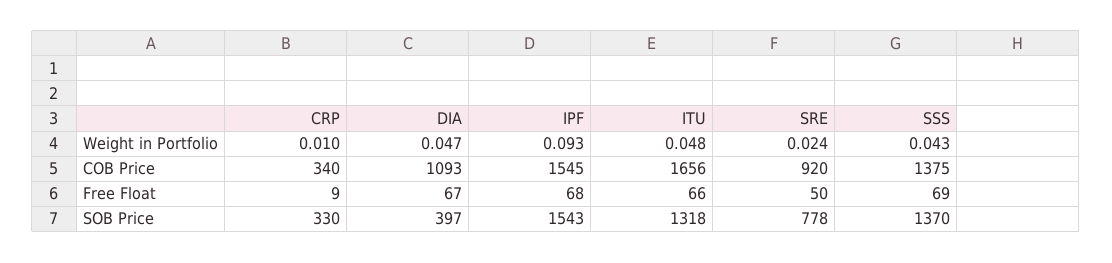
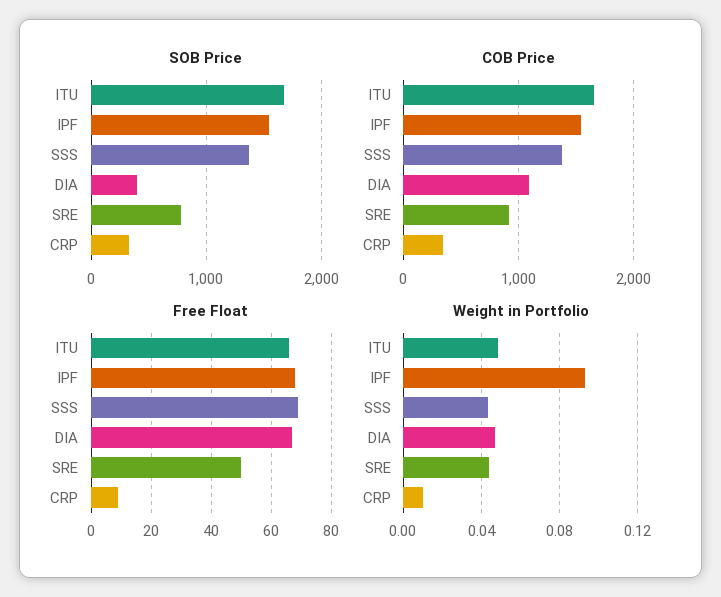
Weight in Portfolio, SRE: 0.024 -> 0.045
SOB Price, ITU: 1318 -> 1700

